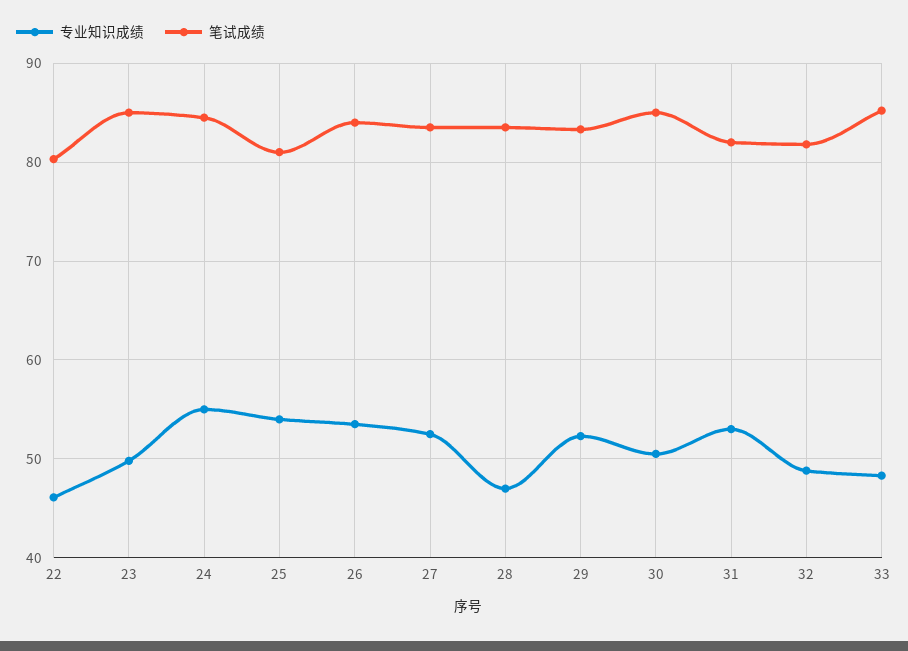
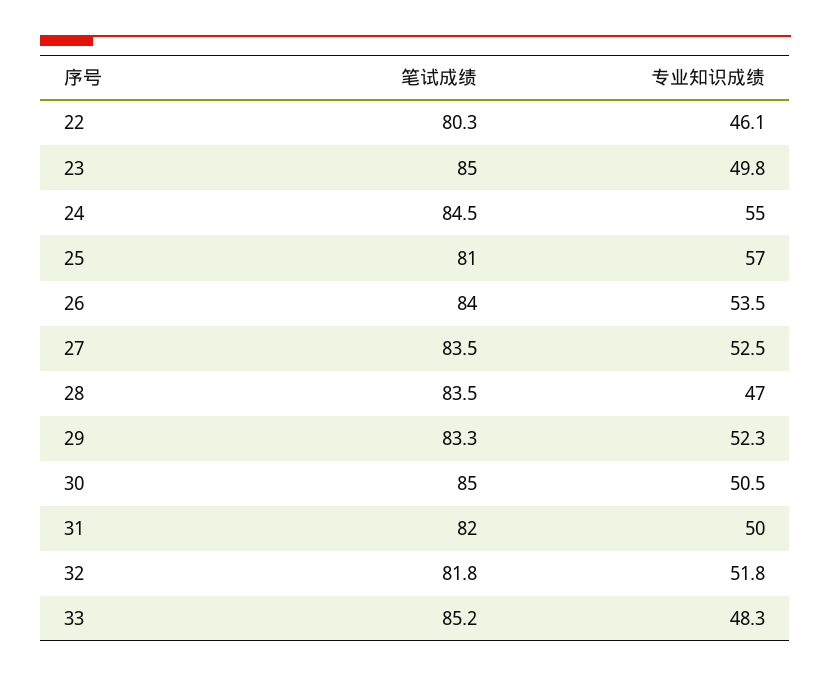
专业知识成绩, 25: 54 -> 57
专业知识成绩, 31: 53 -> 50
专业知识成绩, 32: 49 -> 51.8

